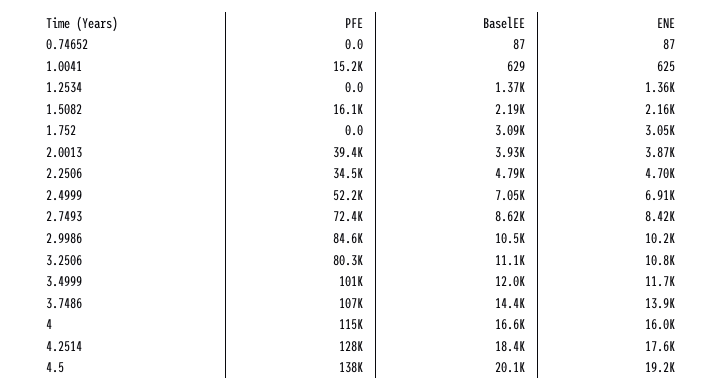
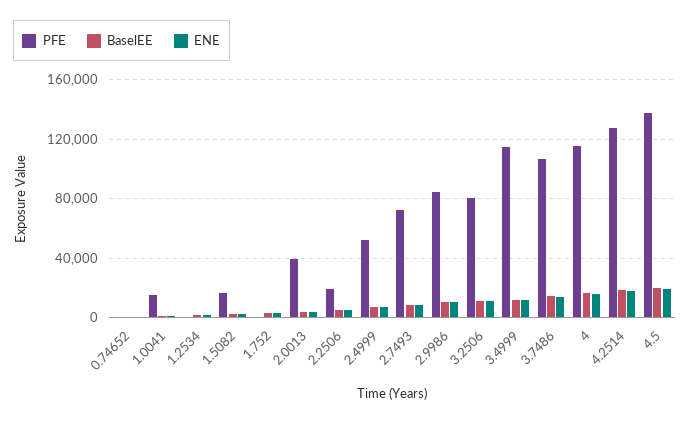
PFE, 2.2506: 34500 -> 20000
PFE, 3.4999: 101000 -> 115000

